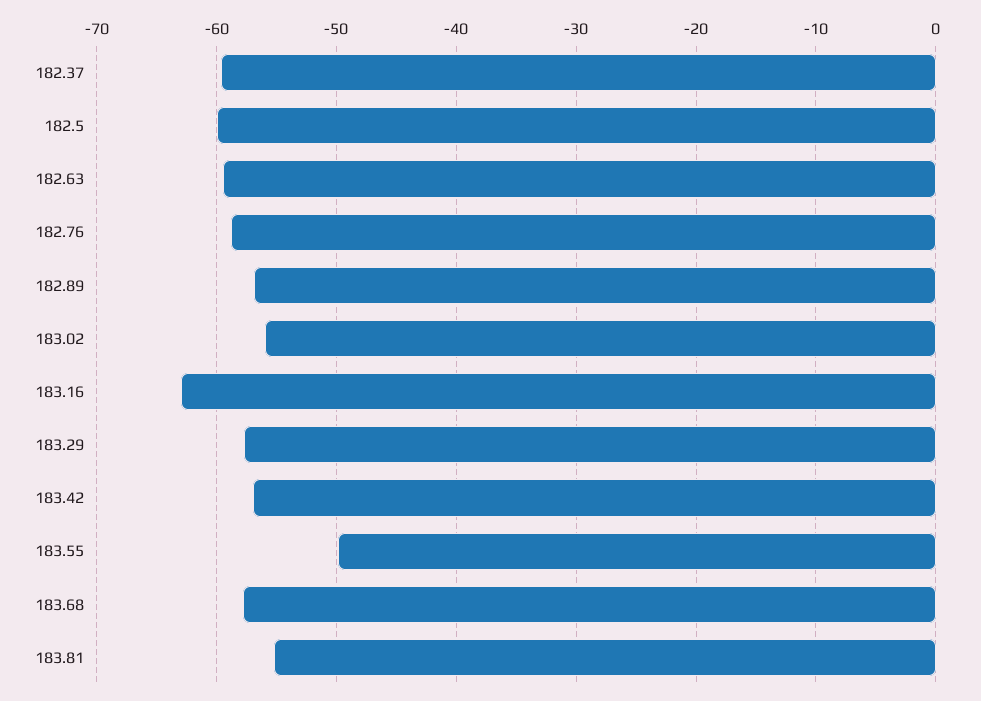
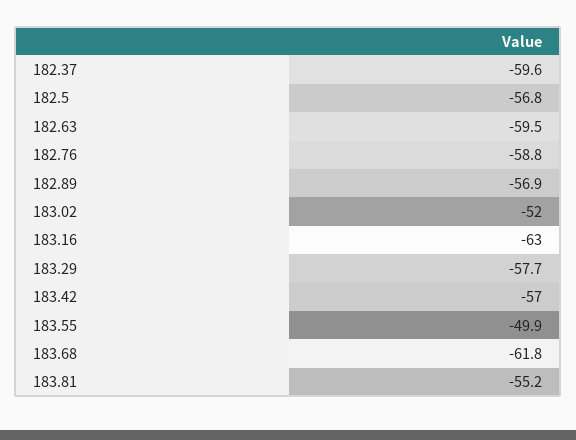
182.5: -60 -> -56.8
183.02: -56 -> -52
183.68: -58 -> -61.8

